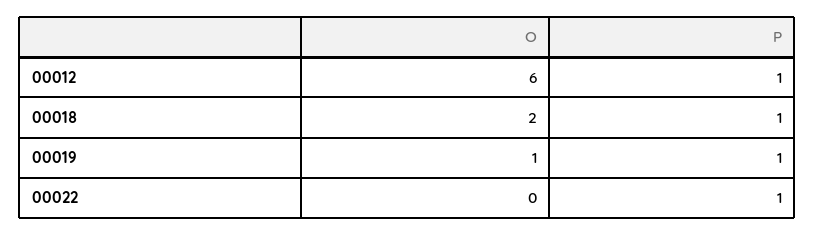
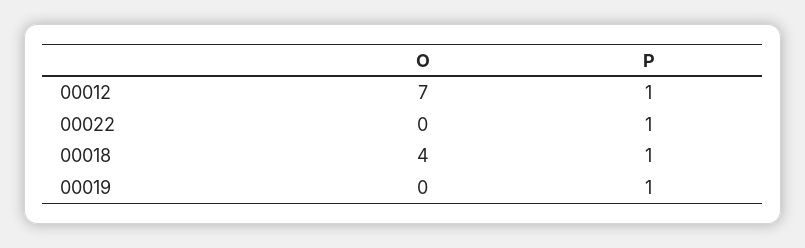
O, 00012: 6 -> 7
O, 00018: 2 -> 4
O, 00019: 1 -> 0

